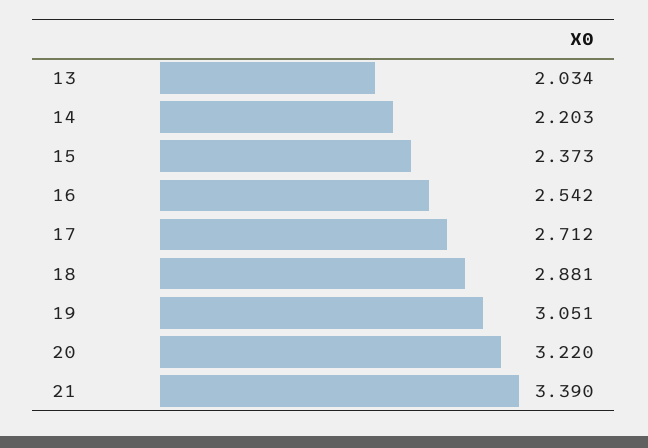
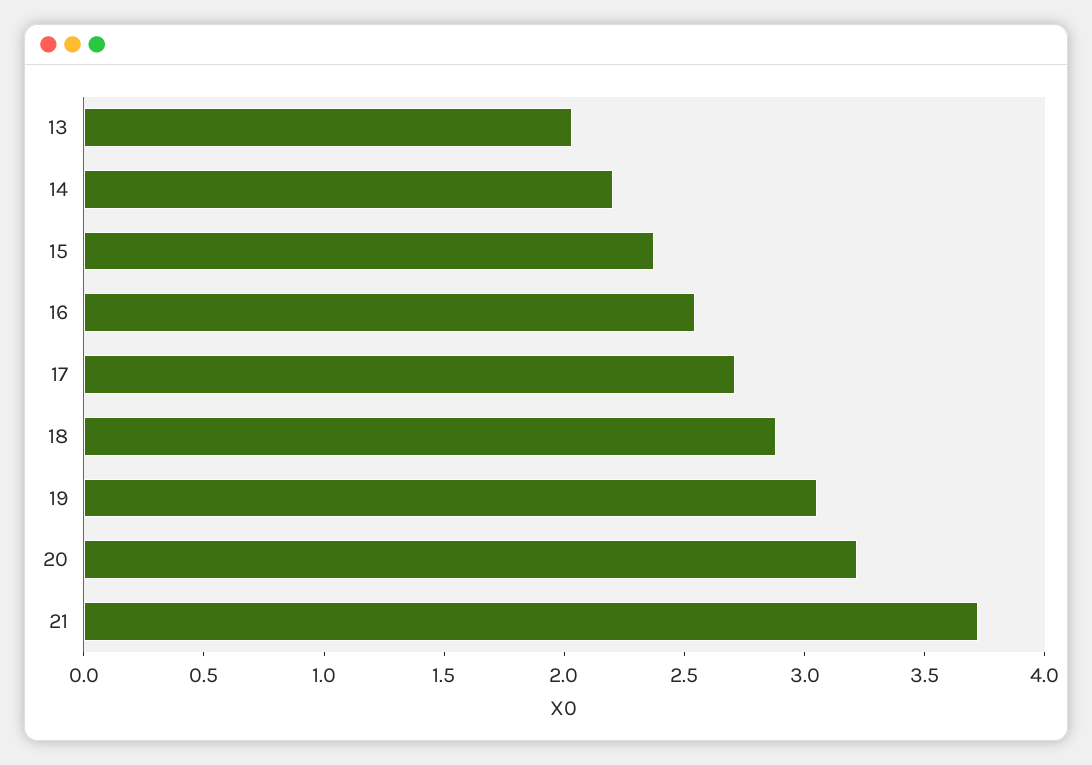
21: 3.39 -> 3.7

